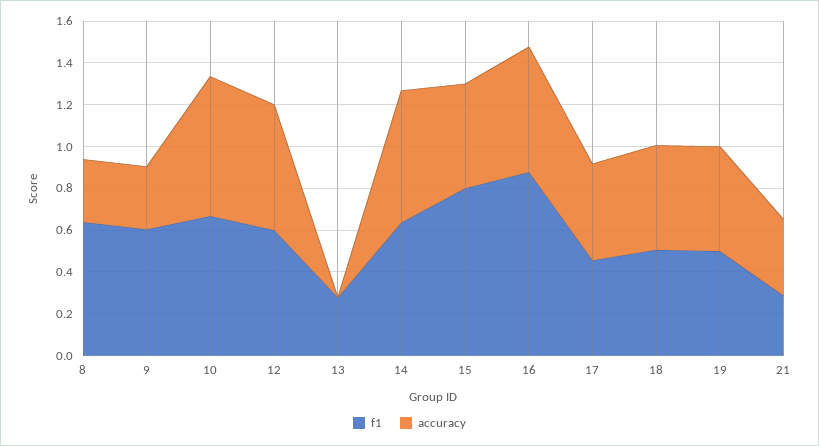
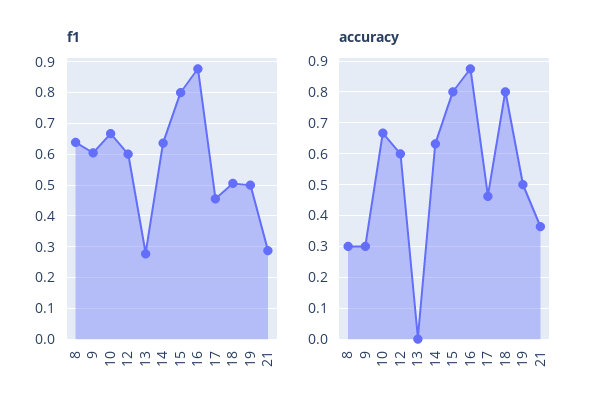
accuracy, 15: 0.5 -> 0.8
accuracy, 16: 0.6 -> 0.88
accuracy, 18: 0.5 -> 0.8

